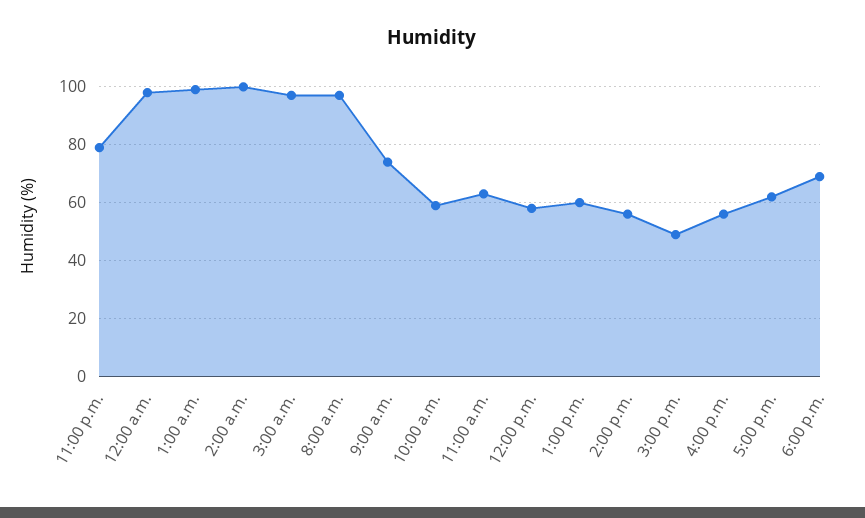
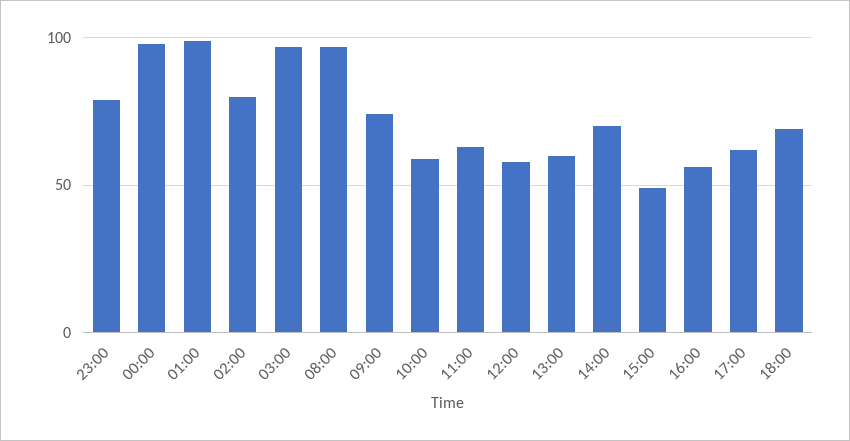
2:00 a.m.: 100 -> 80
2:00 p.m.: 55 -> 70

